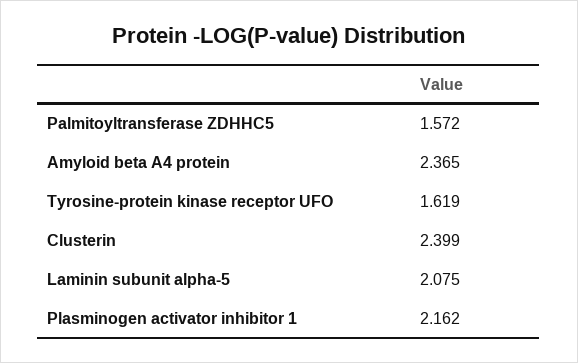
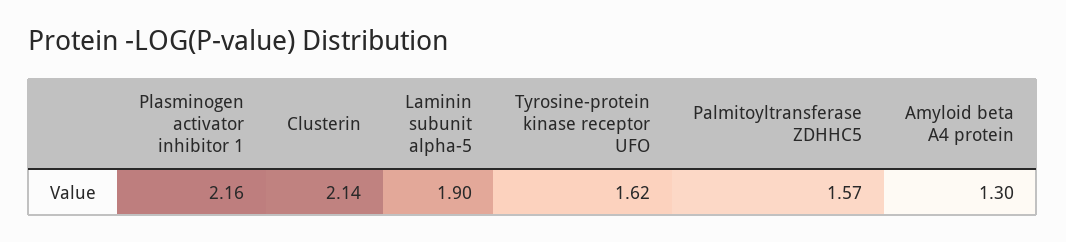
Amyloid beta A4 protein: 2.365 -> 1.3
Clusterin: 2.399 -> 2.14
Laminin subunit alpha-5: 2.075 -> 1.9

